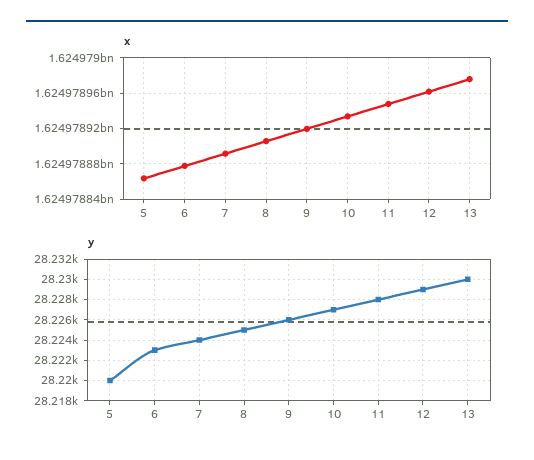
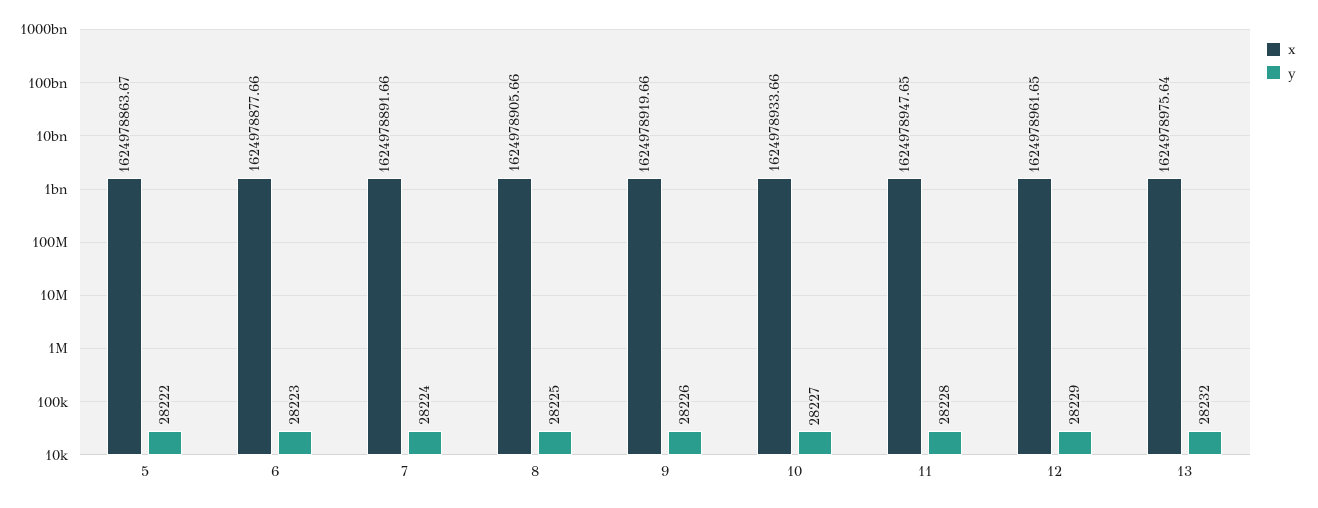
y, 5: 28220 -> 28222
y, 13: 28230 -> 28232

